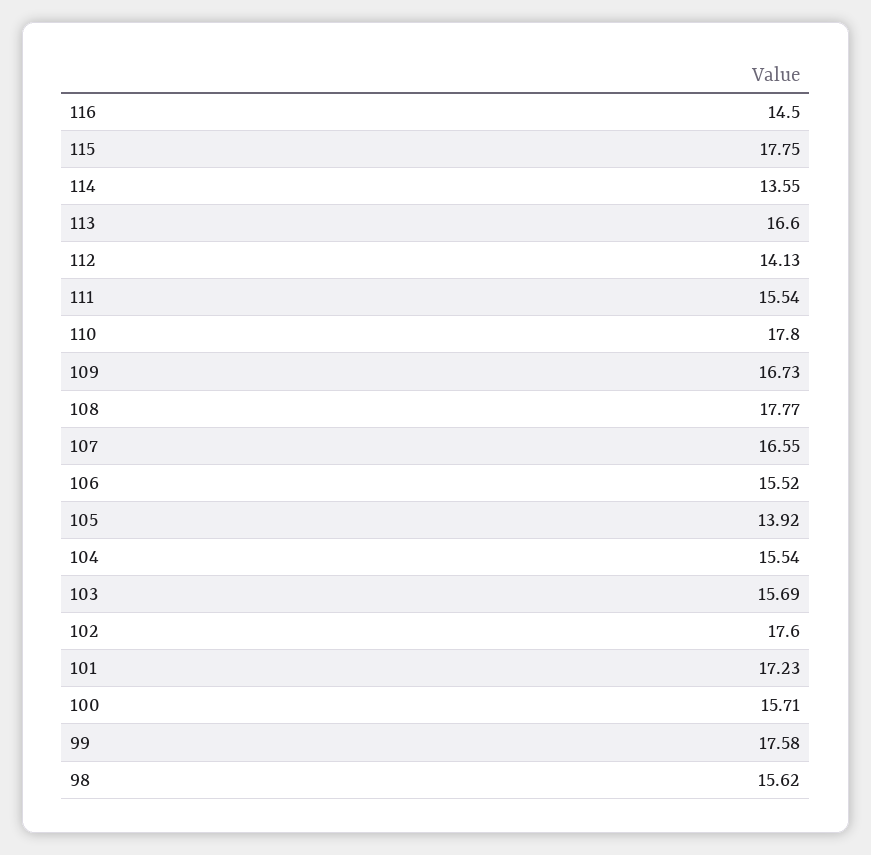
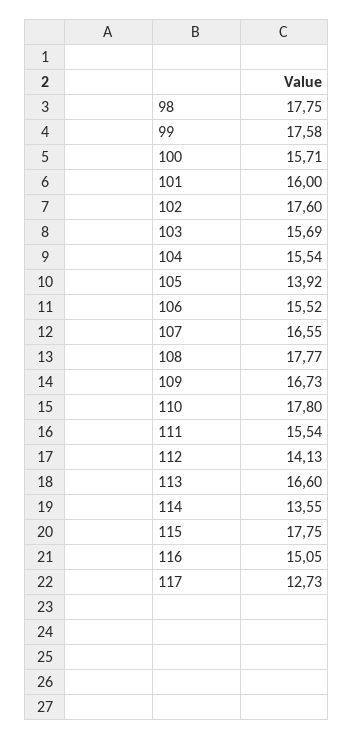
116: 14.5 -> 15.05
101: 17.23 -> 16
98: 15.62 -> 17.75
117: none -> 12.73

